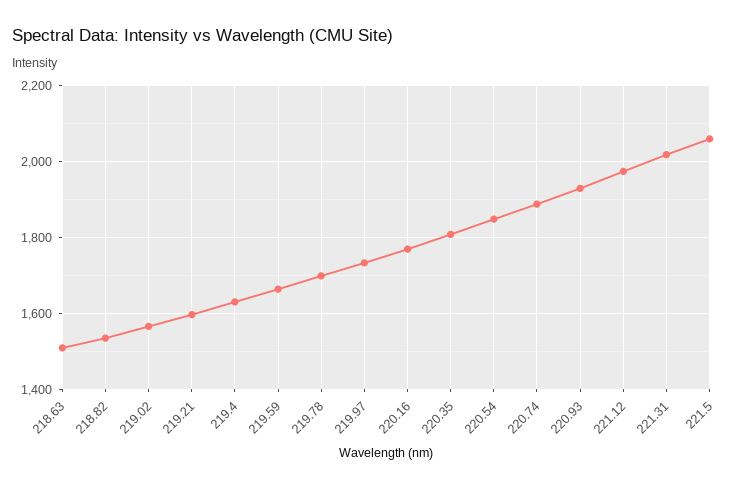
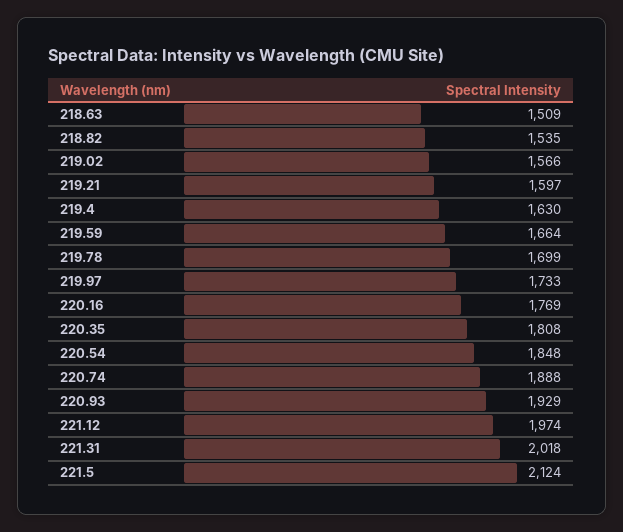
221.5: 2060 -> 2124

